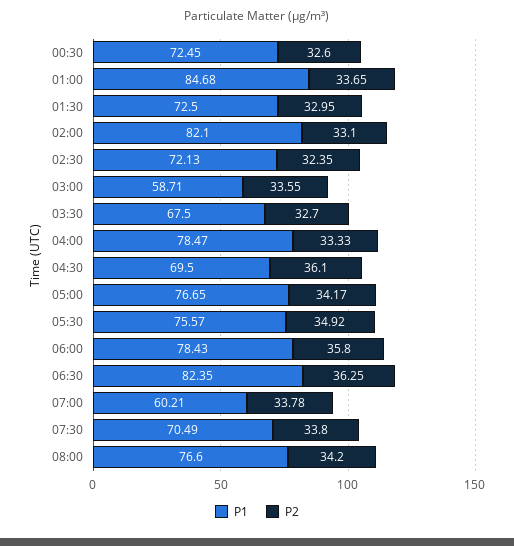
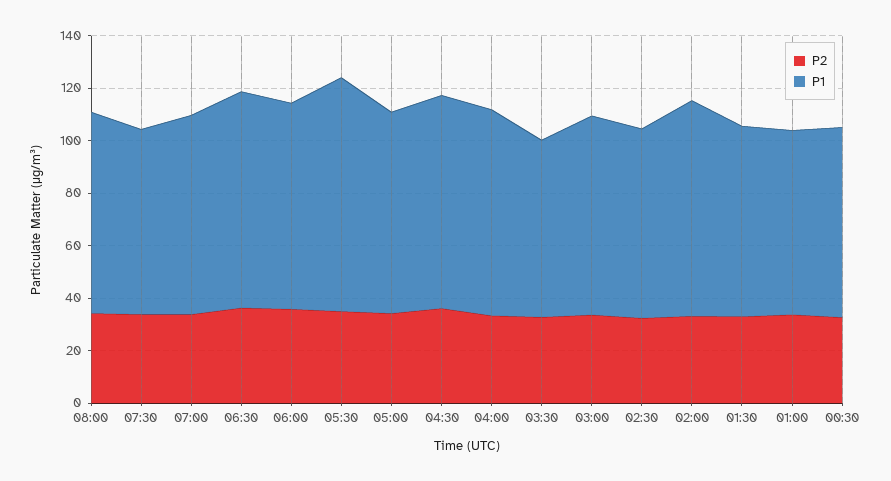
P1, 01:00: 84.68 -> 70
P1, 03:00: 58.71 -> 75
P1, 04:30: 69.5 -> 80
P1, 05:30: 75.57 -> 90
P1, 07:00: 60.21 -> 75

